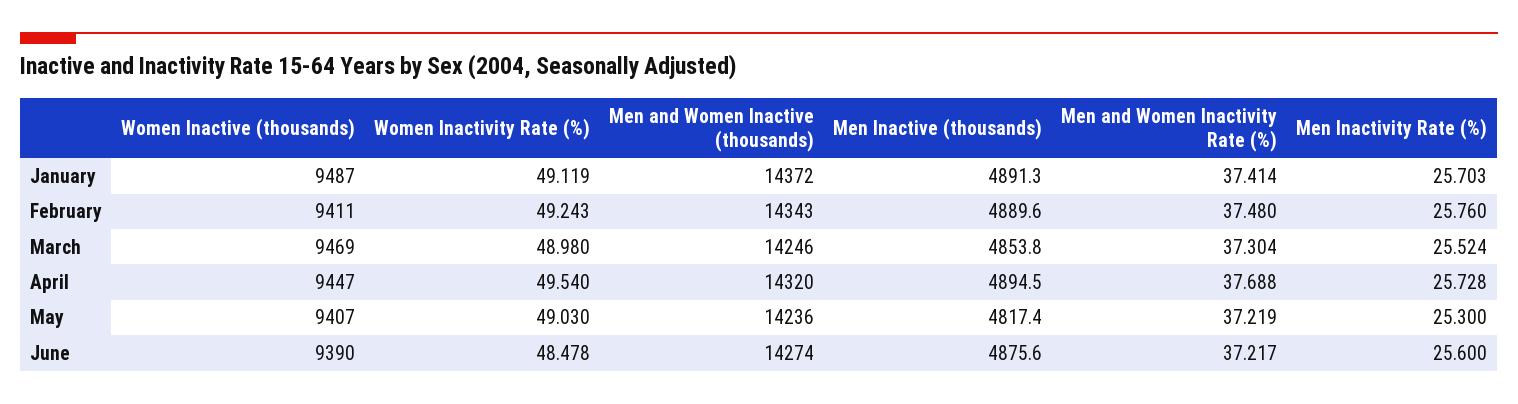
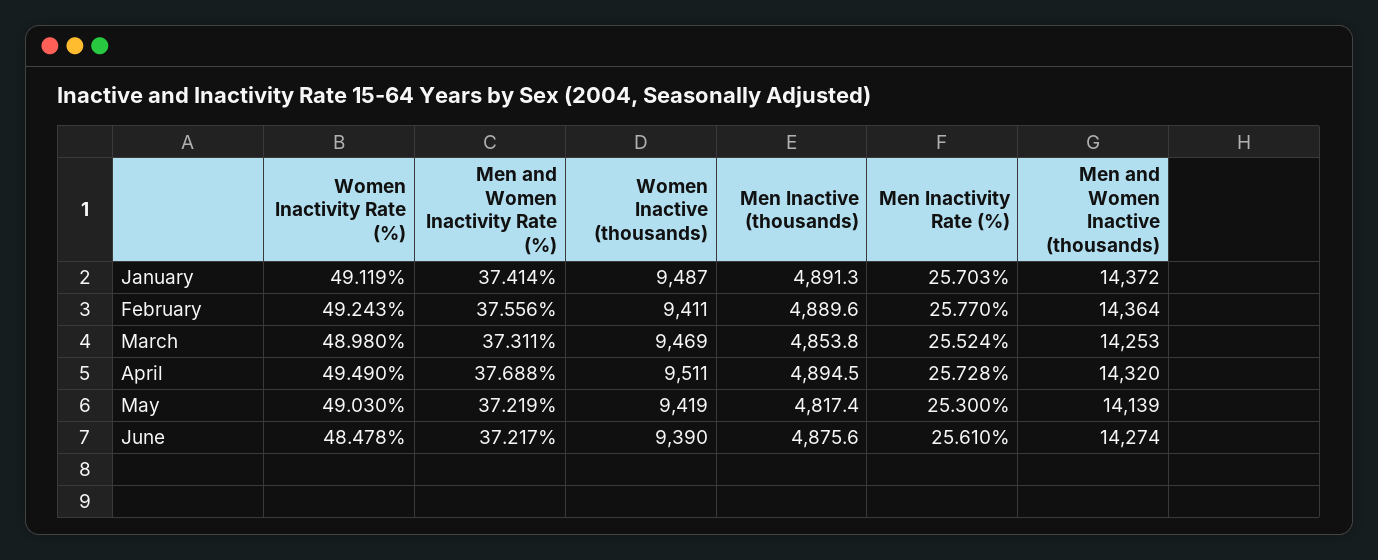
Men and Women Inactive (thousands), February: 14343 -> 14364
Men and Women Inactivity Rate (%), February: 37.48 -> 37.556
Men Inactivity Rate (%), February: 25.76 -> 25.77
Men and Women Inactive (thousands), March: 14246 -> 14253
Men and Women Inactivity Rate (%), March: 37.304 -> 37.311
Women Inactive (thousands), April: 9447 -> 9511
Women Inactivity Rate (%), April: 49.54 -> 49.49
Women Inactive (thousands), May: 9407 -> 9419
Men and Women Inactive (thousands), May: 14236 -> 14139
Men Inactivity Rate (%), June: 25.6 -> 25.61

